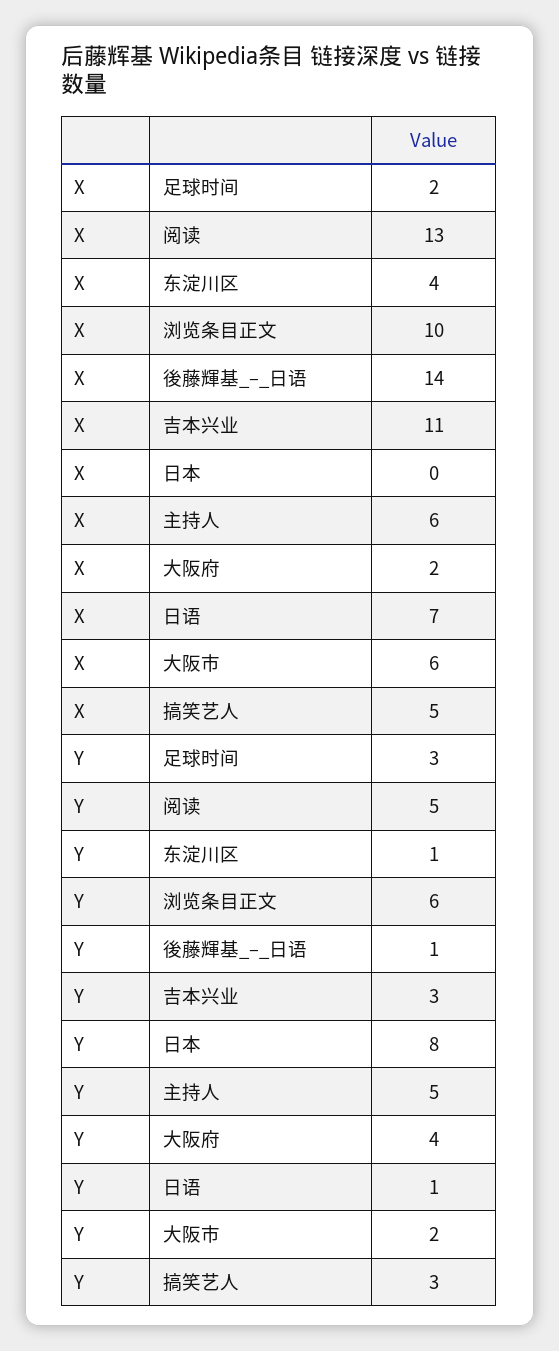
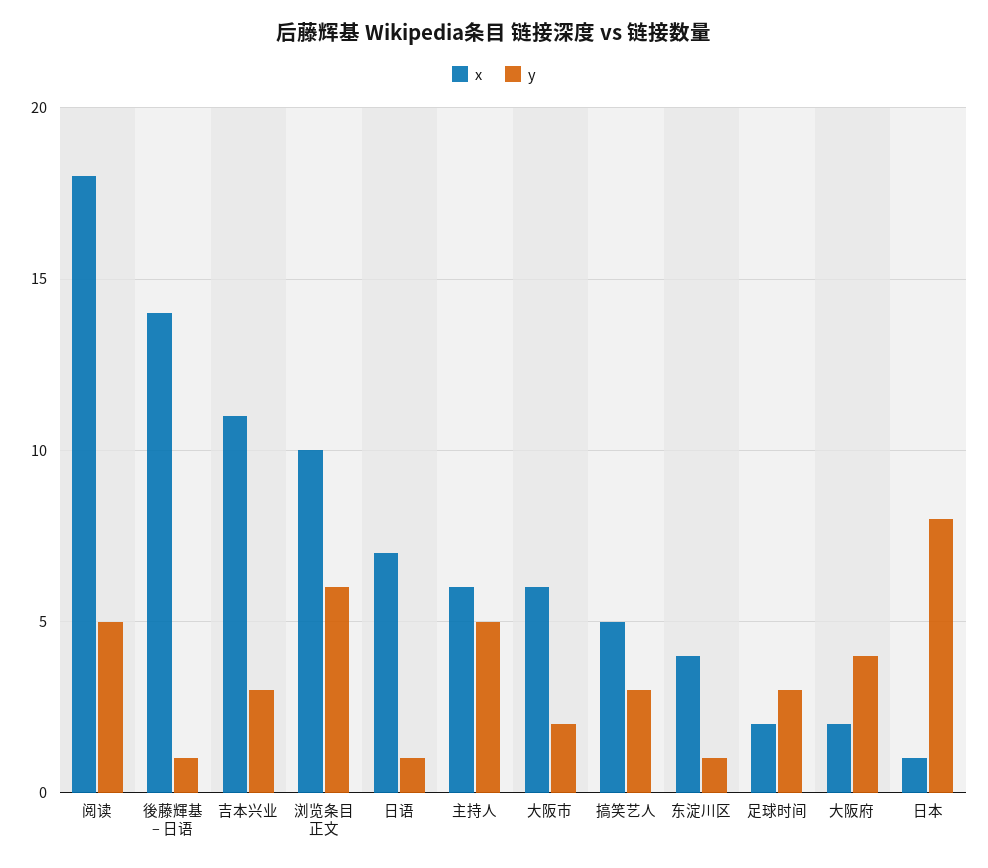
X, 阅读: 13 -> 18
X, 日本: 0 -> 1

